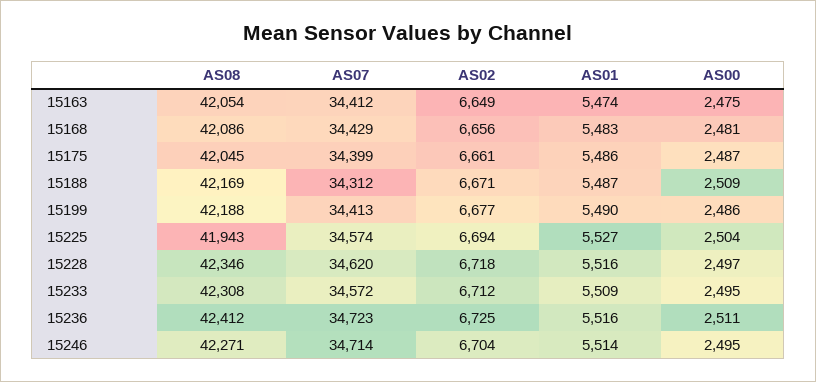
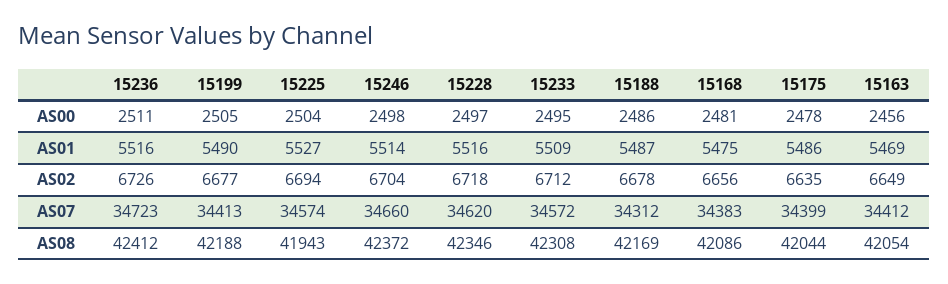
AS01, 15163: 5474 -> 5469
AS00, 15163: 2475 -> 2456
AS07, 15168: 34429 -> 34383
AS01, 15168: 5483 -> 5475
AS08, 15175: 42045 -> 42044
AS02, 15175: 6661 -> 6635
AS00, 15175: 2487 -> 2478
AS02, 15188: 6671 -> 6678
AS00, 15188: 2509 -> 2486
AS00, 15199: 2486 -> 2505
AS02, 15236: 6725 -> 6726
AS08, 15246: 42271 -> 42372
AS07, 15246: 34714 -> 34660
AS00, 15246: 2495 -> 2498

